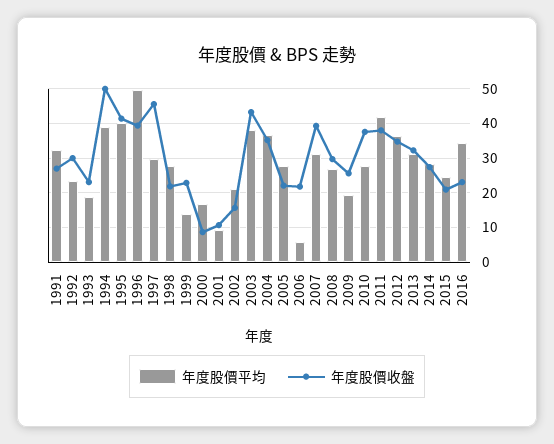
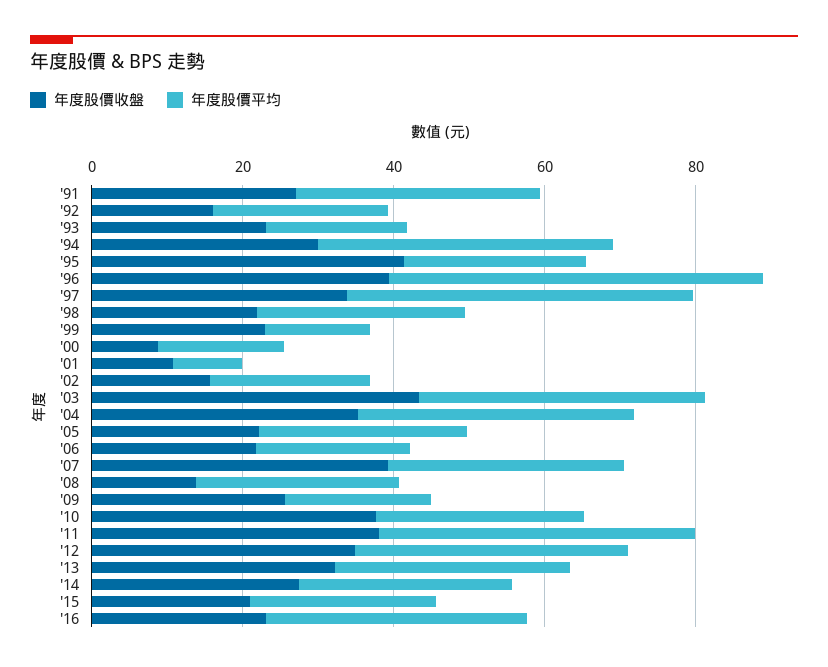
年度股價收盤, 1992: 30 -> 15
年度股價收盤, 1994: 50 -> 30
年度股價平均, 1995: 40 -> 25
年度股價平均, 1997: 30 -> 45
年度股價收盤, 1997: 46 -> 35
年度股價平均, 2006: 6 -> 20
年度股價收盤, 2008: 30 -> 15

